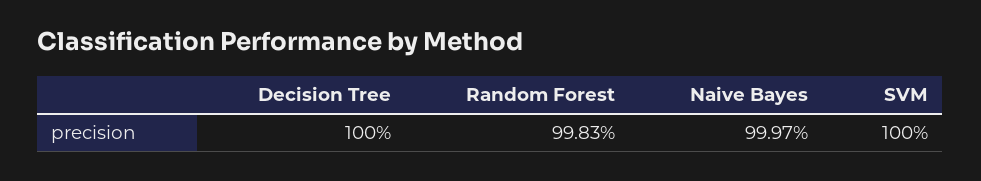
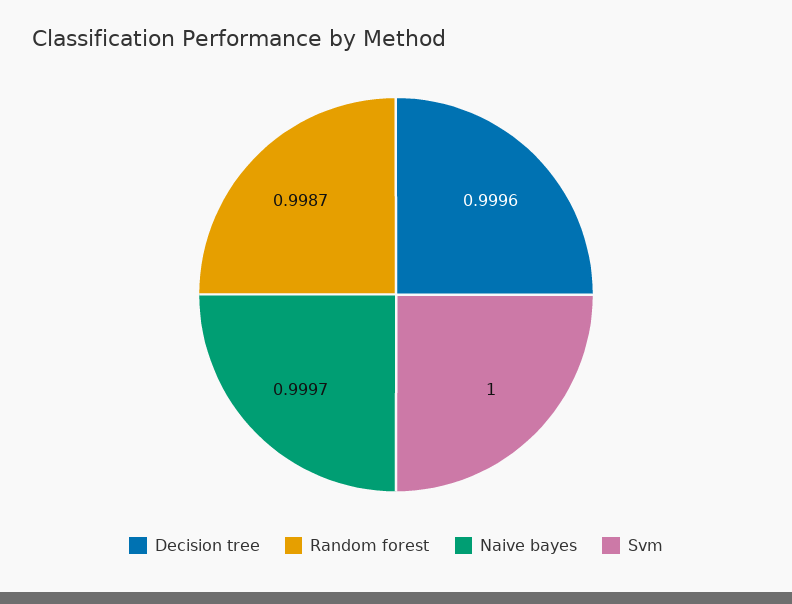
Decision Tree: 1 -> 0.9996
Random Forest: 0.9983 -> 0.9987

